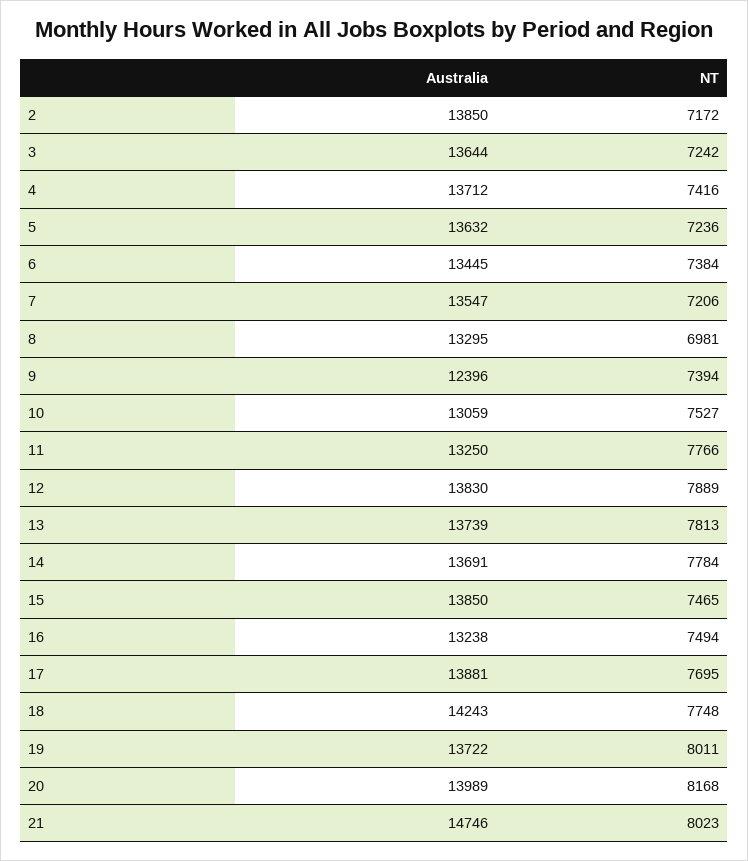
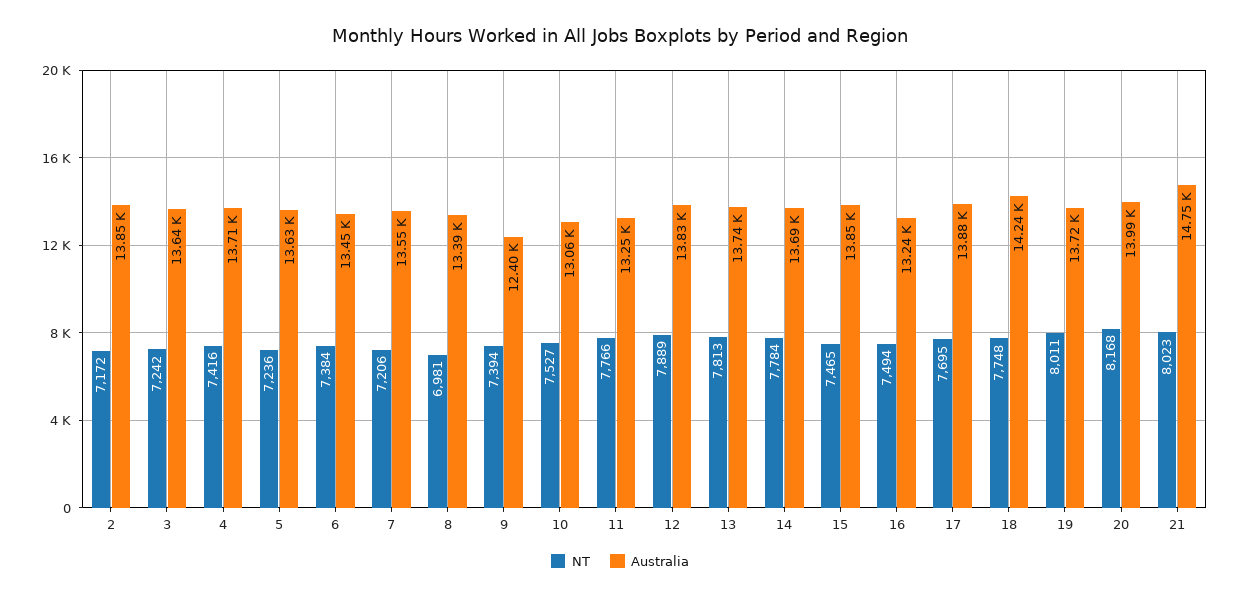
Australia, 8: 13295 -> 13390

